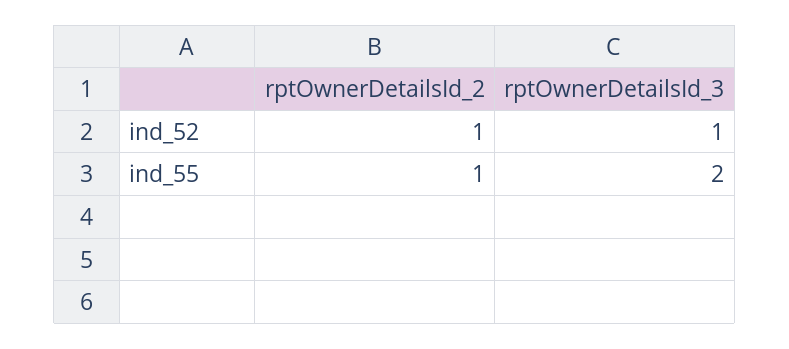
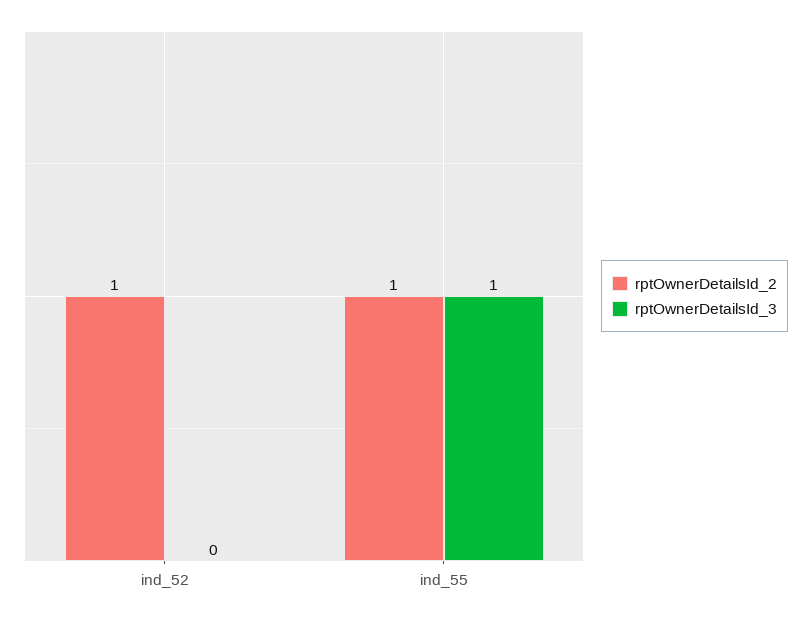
rptOwnerDetailsId_3, ind_52: 1 -> 0
rptOwnerDetailsId_3, ind_55: 2 -> 1

